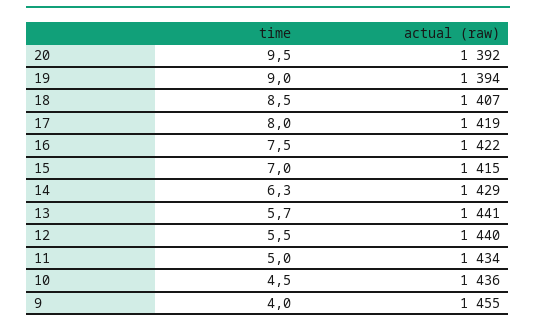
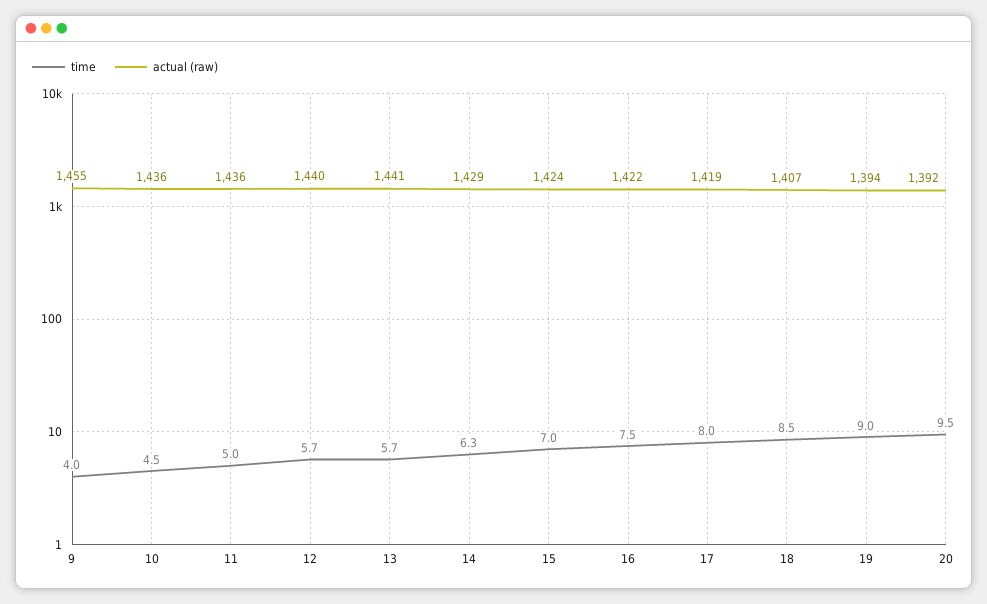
actual (raw), 15: 1415 -> 1424
time, 12: 5.5 -> 5.7
actual (raw), 11: 1434 -> 1436

